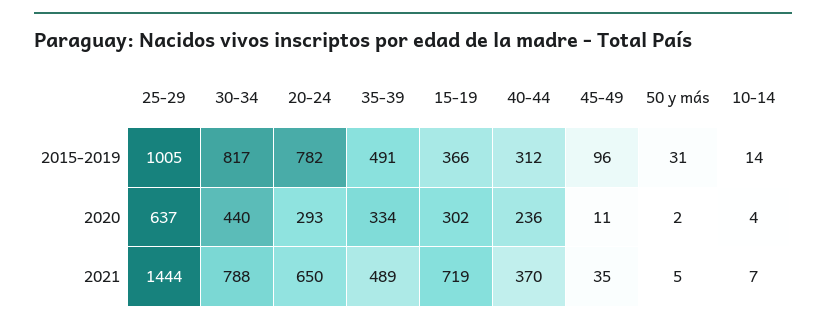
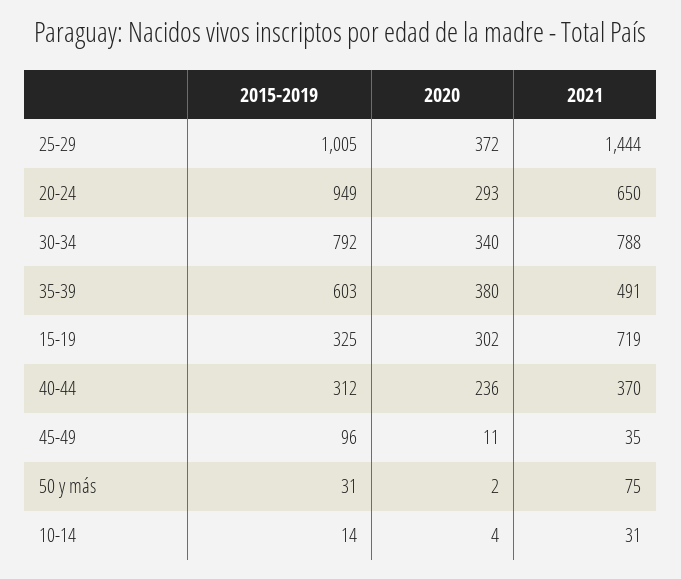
30-34, 2015-2019: 817 -> 792
20-24, 2015-2019: 782 -> 949
35-39, 2015-2019: 491 -> 603
15-19, 2015-2019: 366 -> 325
25-29, 2020: 637 -> 372
30-34, 2020: 440 -> 340
35-39, 2020: 334 -> 380
35-39, 2021: 489 -> 491
50 y más, 2021: 5 -> 75
10-14, 2021: 7 -> 31

